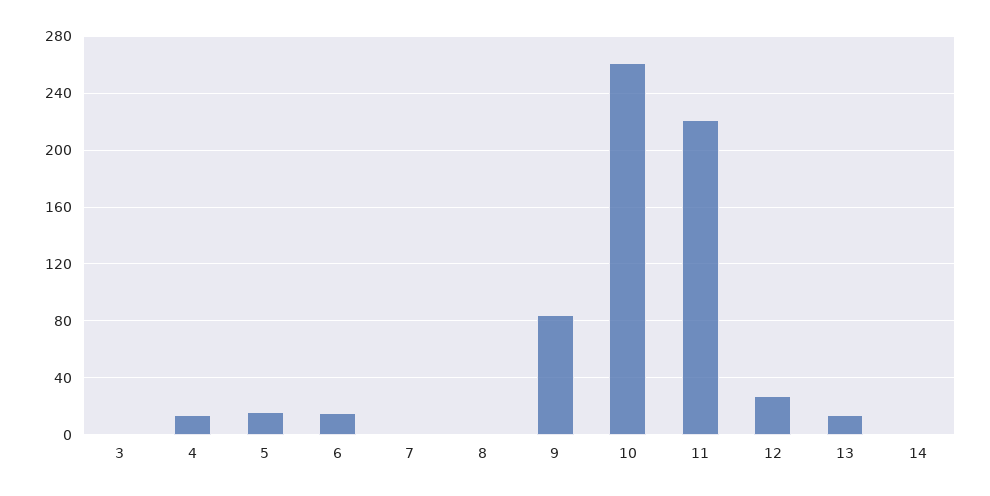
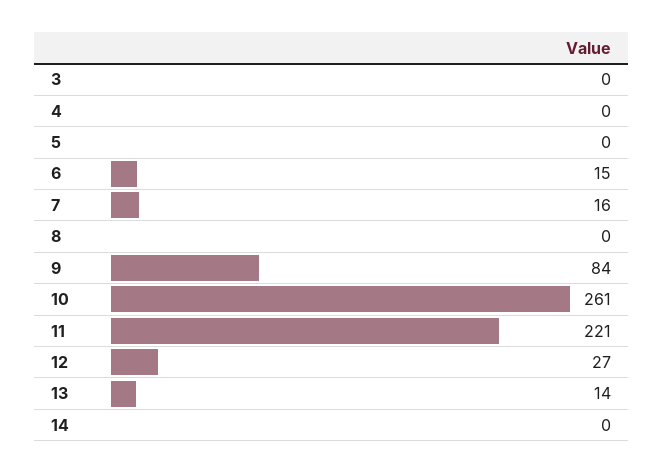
4: 15 -> 0
5: 15 -> 0
7: 0 -> 16

